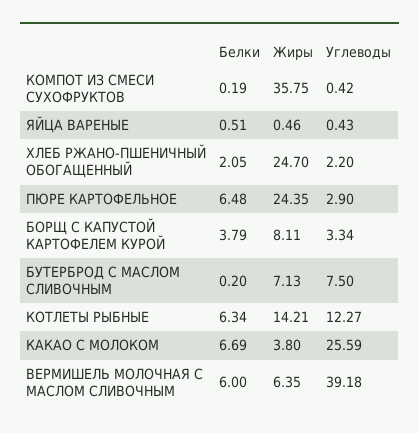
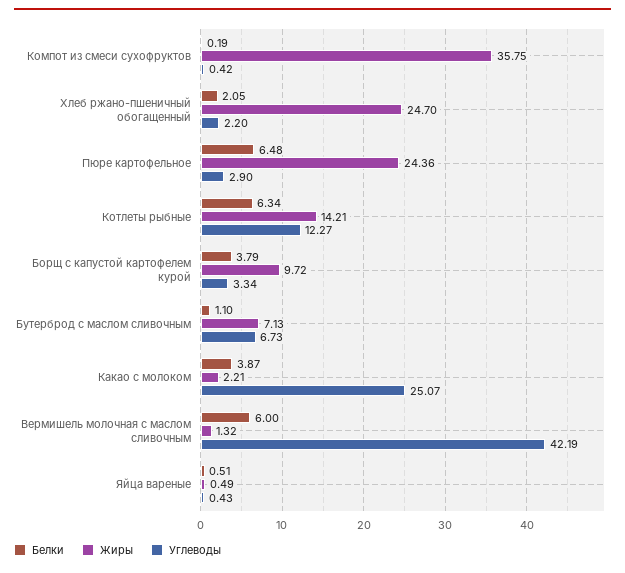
Жиры, ЯЙЦА ВАРЕНЫЕ: 0.46 -> 0.49
Жиры, ПЮРЕ КАРТОФЕЛЬНОЕ: 24.35 -> 24.36
Жиры, БОРЩ С КАПУСТОЙ КАРТОФЕЛЕМ КУРОЙ: 8.11 -> 9.72
Белки, БУТЕРБРОД С МАСЛОМ СЛИВОЧНЫМ: 0.2 -> 1.1
Углеводы, БУТЕРБРОД С МАСЛОМ СЛИВОЧНЫМ: 7.5 -> 6.73
Белки, КАКАО С МОЛОКОМ: 6.69 -> 3.87
Жиры, КАКАО С МОЛОКОМ: 3.8 -> 2.21
Углеводы, КАКАО С МОЛОКОМ: 25.59 -> 25.07
Жиры, ВЕРМИШЕЛЬ МОЛОЧНАЯ С МАСЛОМ СЛИВОЧНЫМ: 6.35 -> 1.32
Углеводы, ВЕРМИШЕЛЬ МОЛОЧНАЯ С МАСЛОМ СЛИВОЧНЫМ: 39.18 -> 42.19

